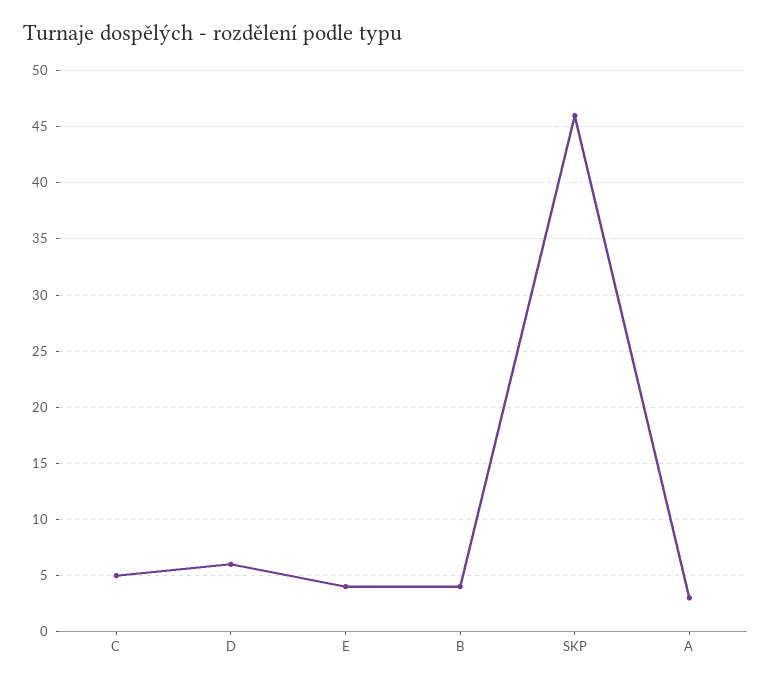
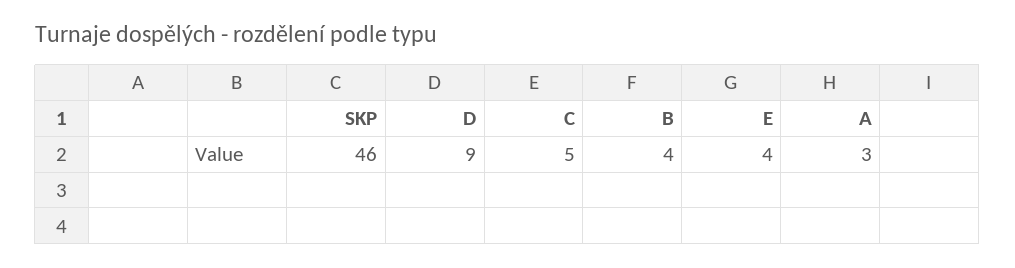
D: 6 -> 9

